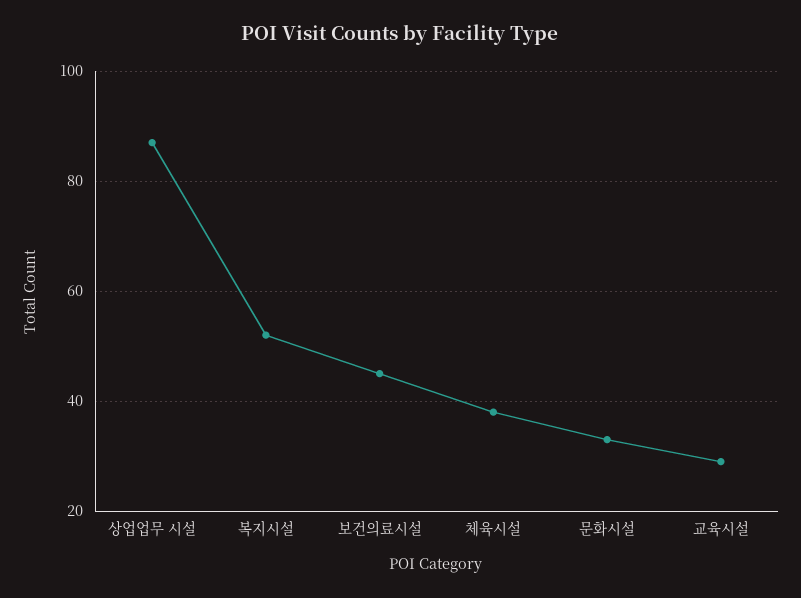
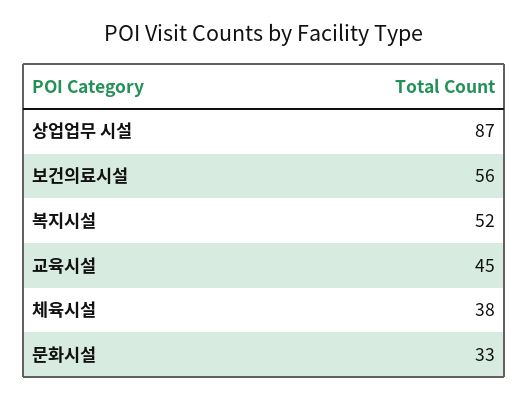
보건의료시설: 45 -> 56
교육시설: 30 -> 45

